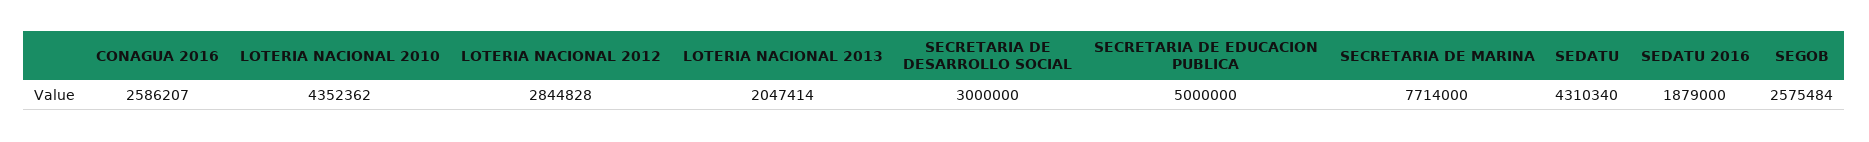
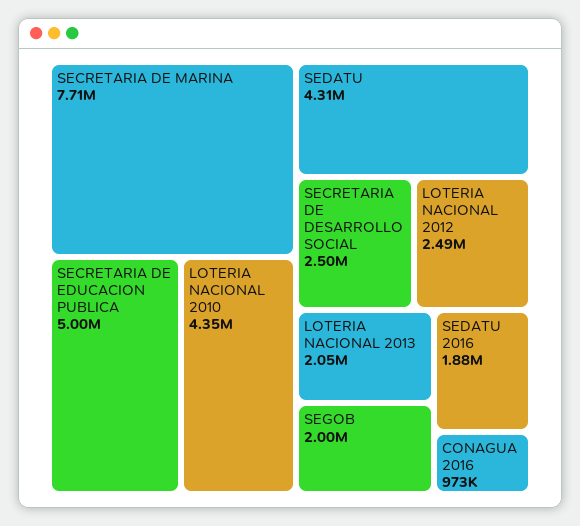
CONAGUA 2016: 2586207 -> 973000
LOTERIA NACIONAL 2012: 2844828 -> 2490000
SECRETARIA DE DESARROLLO SOCIAL: 3000000 -> 2500000
SEGOB: 2575484 -> 2000000

